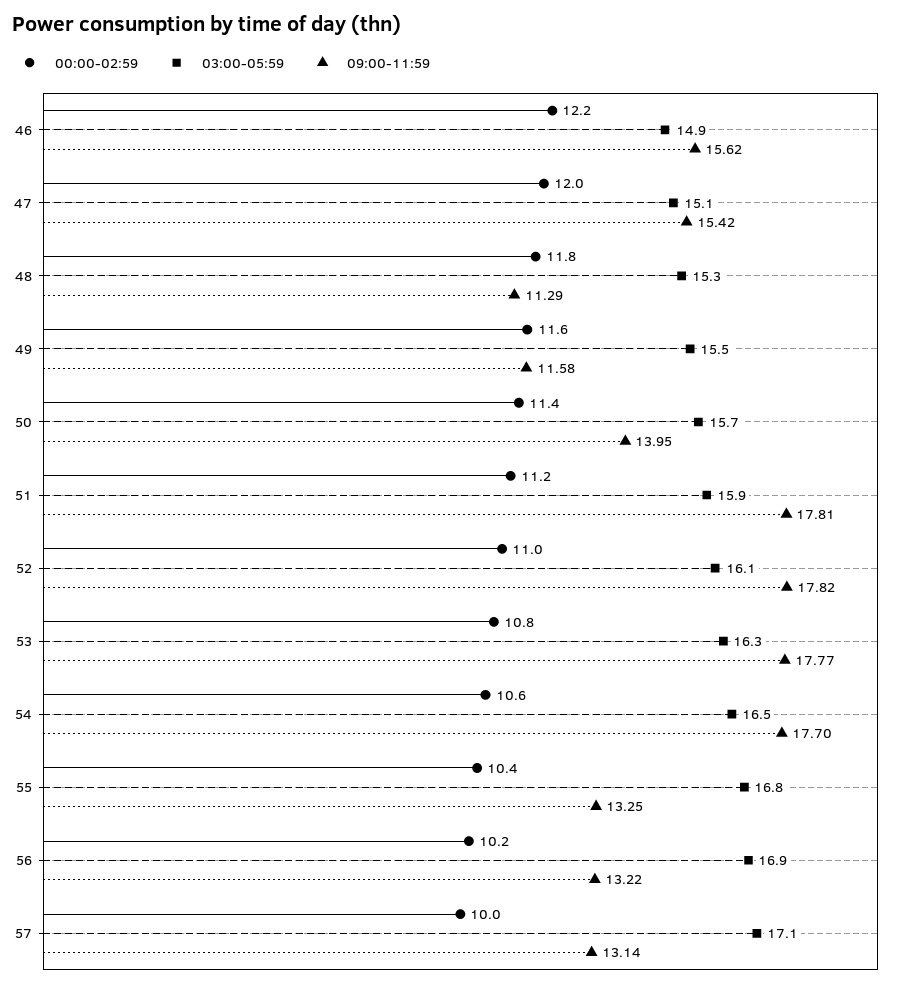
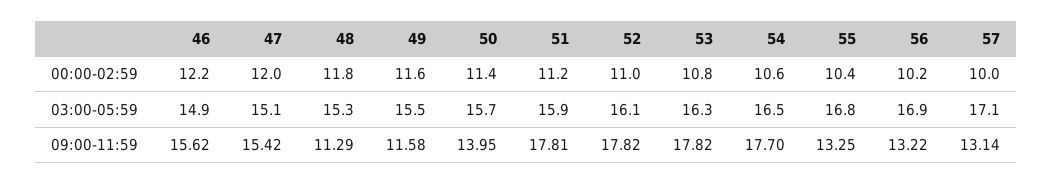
09:00-11:59, 53: 17.77 -> 17.82

